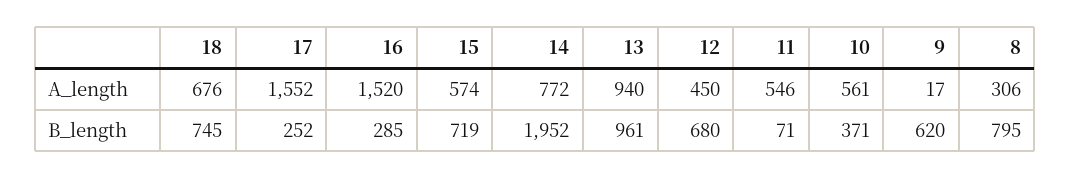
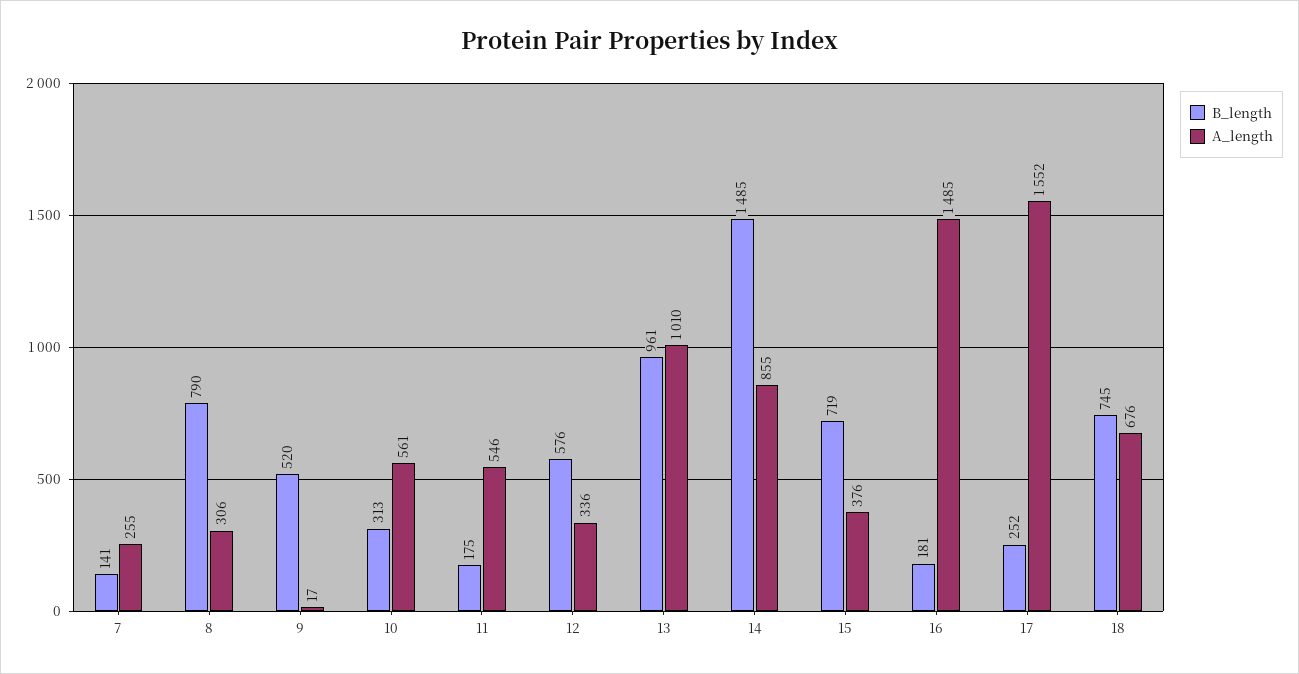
A_length, 16: 1520 -> 1485
A_length, 15: 574 -> 376
A_length, 14: 772 -> 855
A_length, 13: 940 -> 1010
A_length, 12: 450 -> 336
B_length, 16: 285 -> 181
B_length, 14: 1952 -> 1485
B_length, 12: 680 -> 576
B_length, 11: 71 -> 175
B_length, 10: 371 -> 313
B_length, 9: 620 -> 520
B_length, 8: 795 -> 790
B_length, 7: none -> 141
A_length, 7: none -> 255

